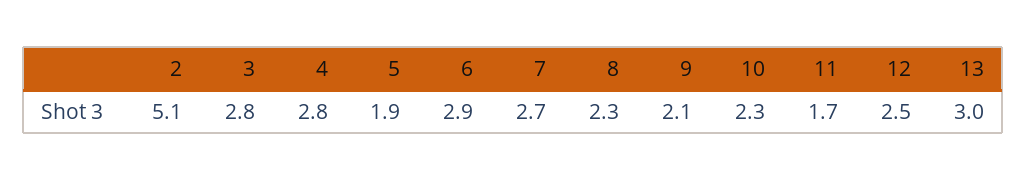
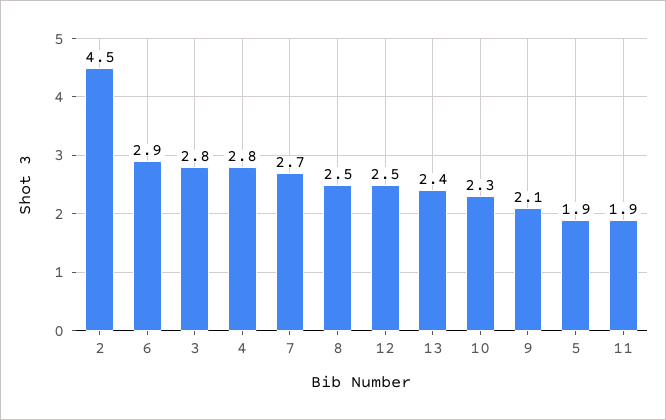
2: 5.1 -> 4.5
8: 2.3 -> 2.5
11: 1.7 -> 1.9
13: 3 -> 2.4

